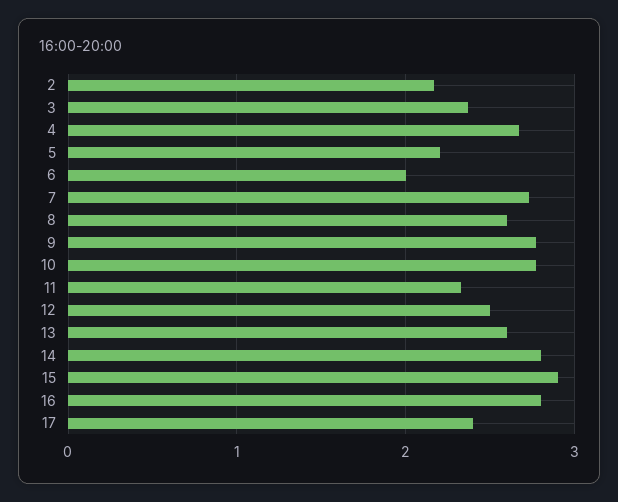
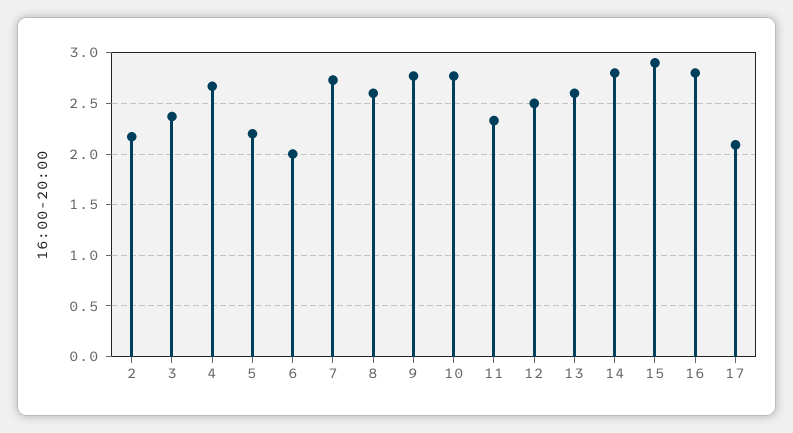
17: 2.4 -> 2.1

